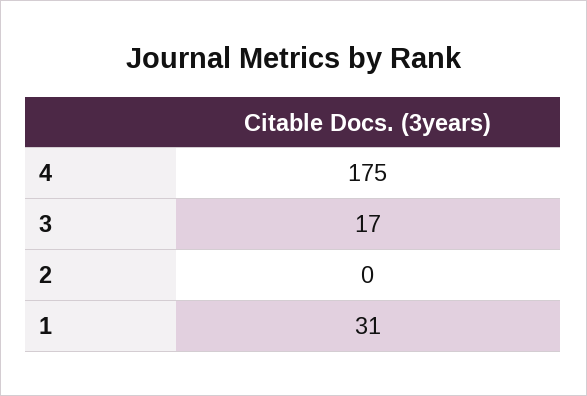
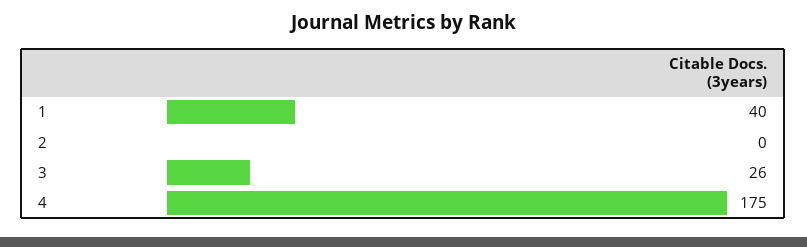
3: 17 -> 26
1: 31 -> 40

